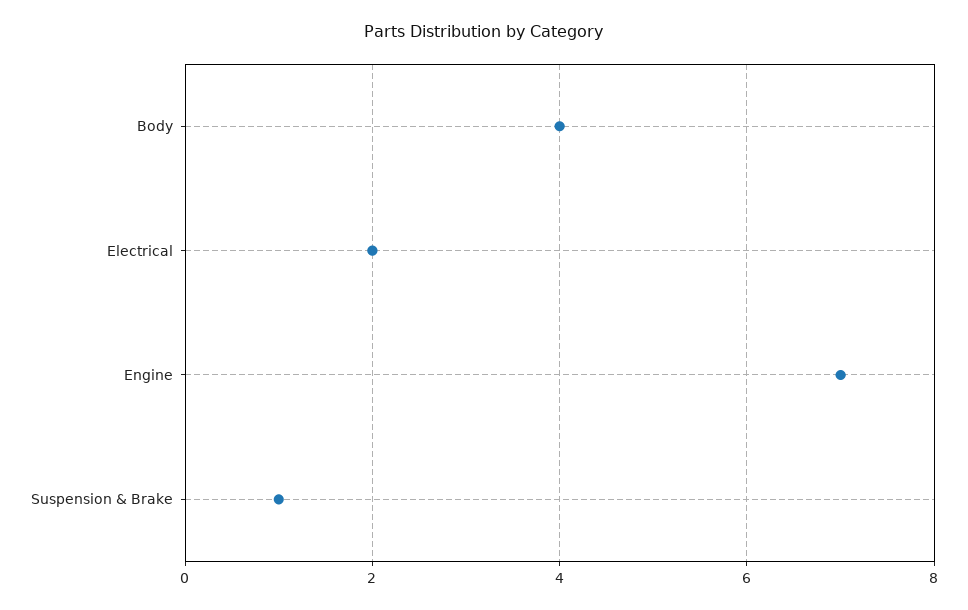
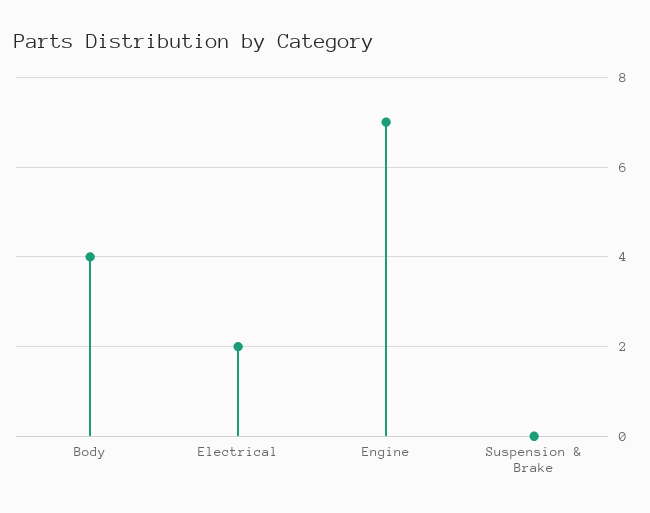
Suspension & Brake: 1 -> 0

